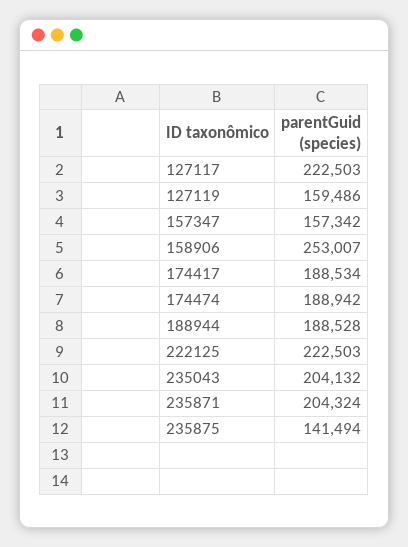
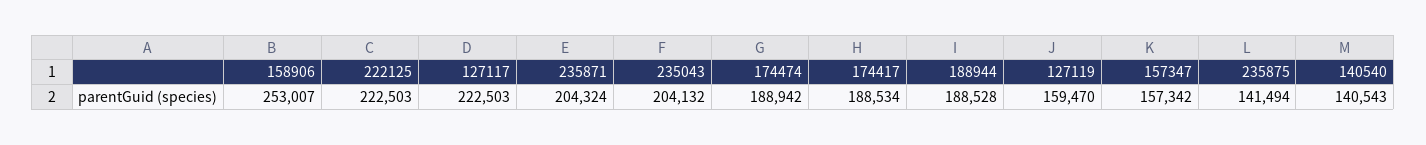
127119: 159486 -> 159470
140540: none -> 140543

